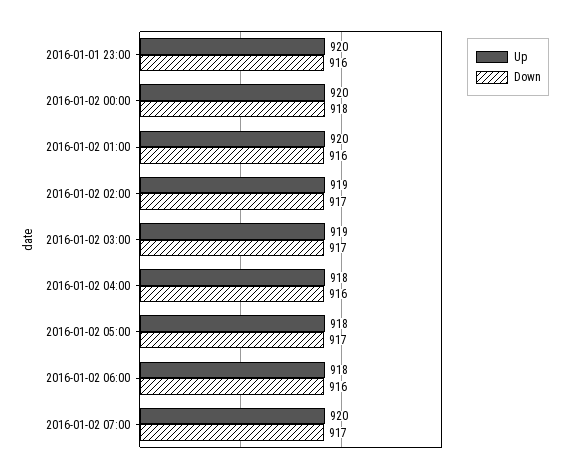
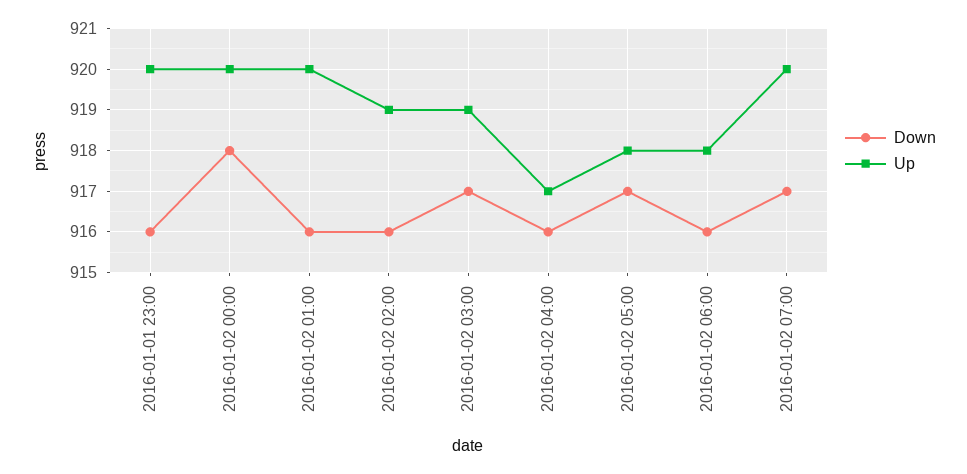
Down, 2016-01-02 02:00: 917 -> 916
Up, 2016-01-02 04:00: 918 -> 917

